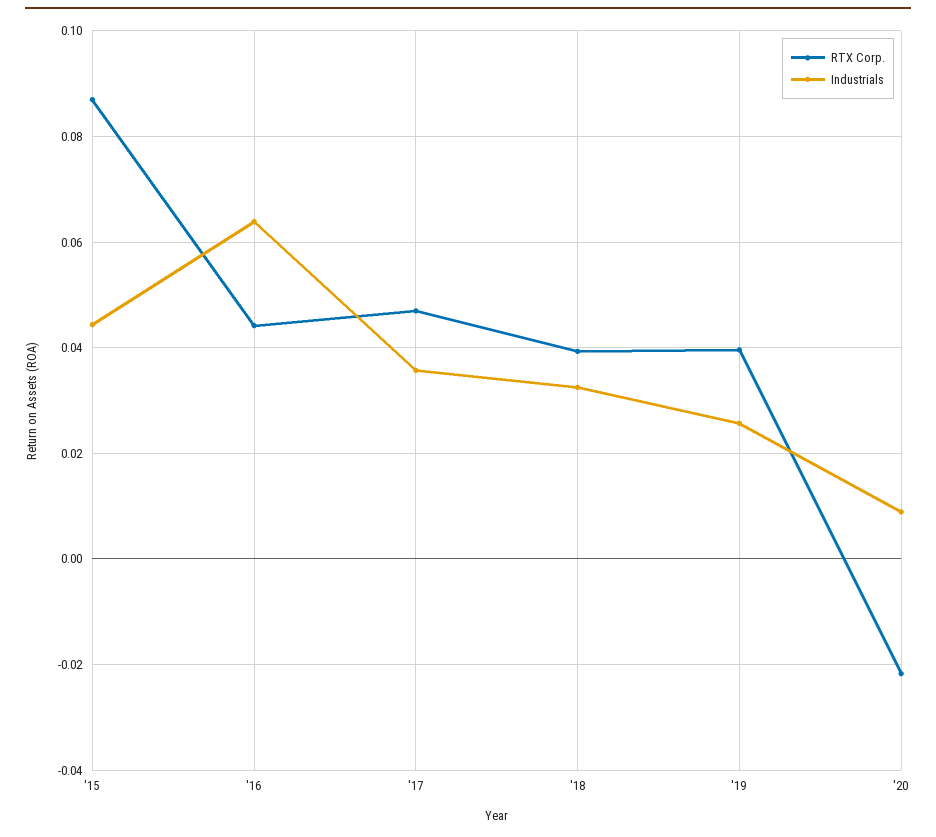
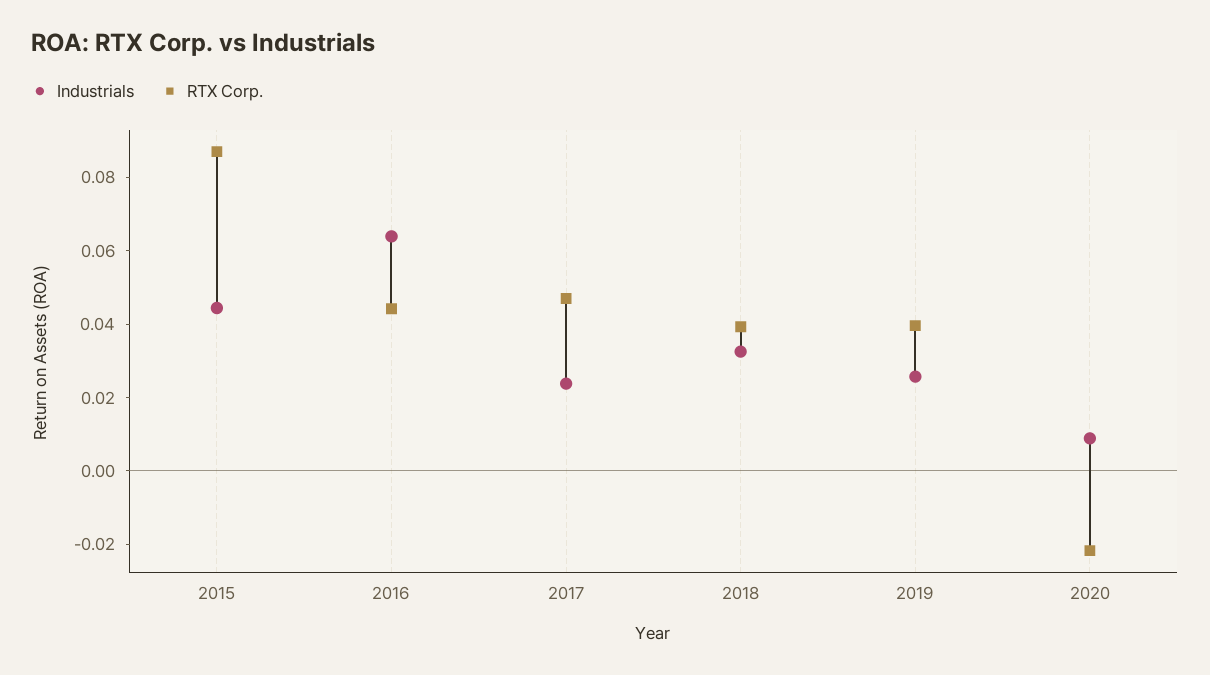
Industrials, '17: 0.036 -> 0.025

